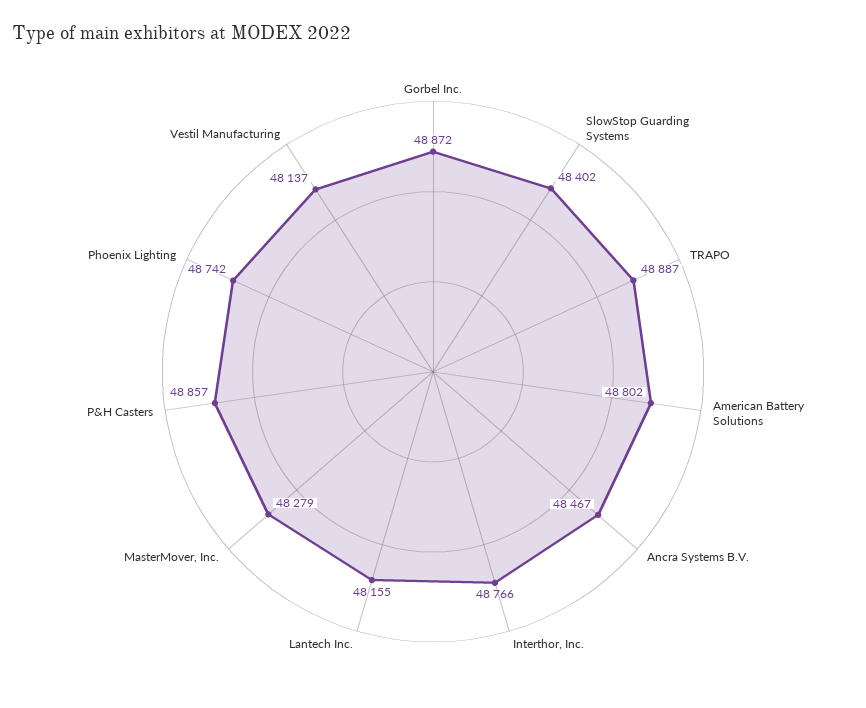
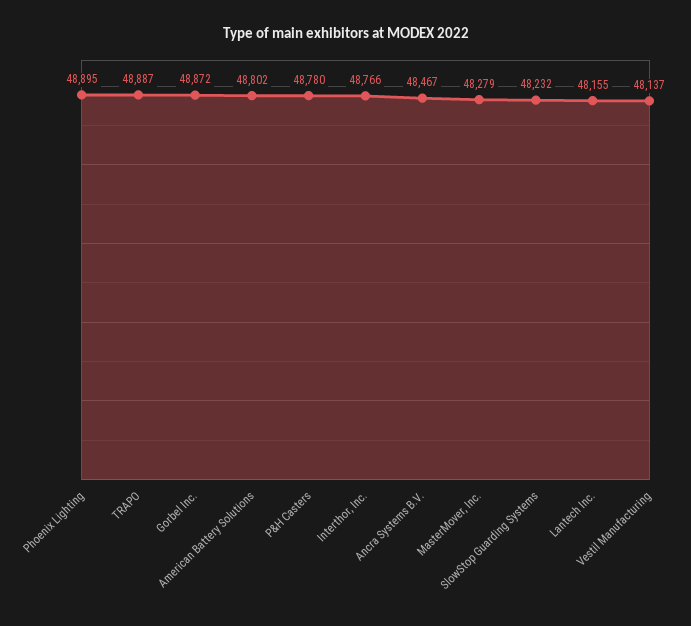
SlowStop Guarding Systems: 48402 -> 48232
P&H Casters: 48857 -> 48780
Phoenix Lighting: 48742 -> 48895

